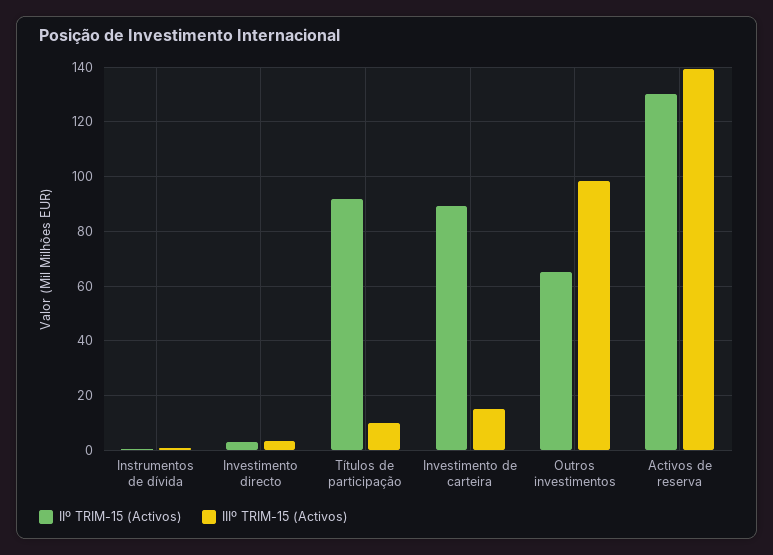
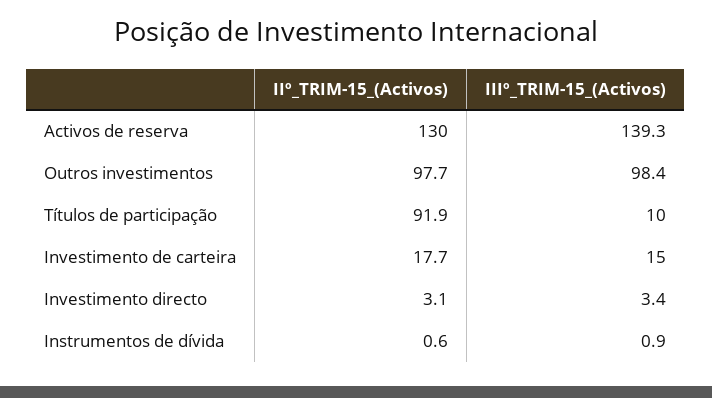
IIº TRIM-15 (Activos), Investimento de carteira: 90 -> 17.7
IIº TRIM-15 (Activos), Outros investimentos: 65 -> 97.7

